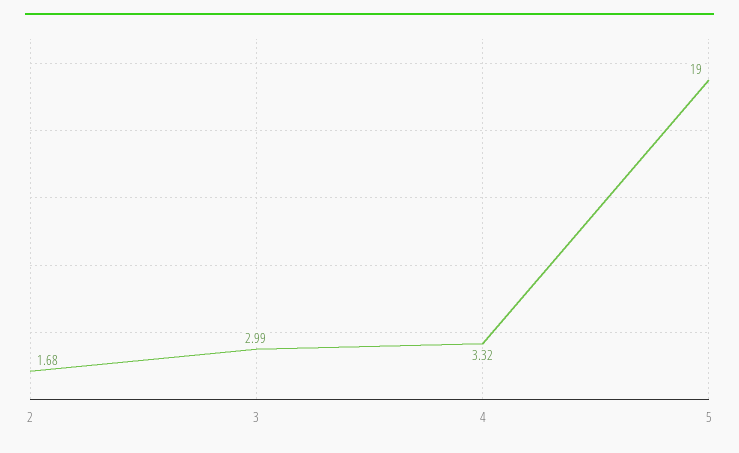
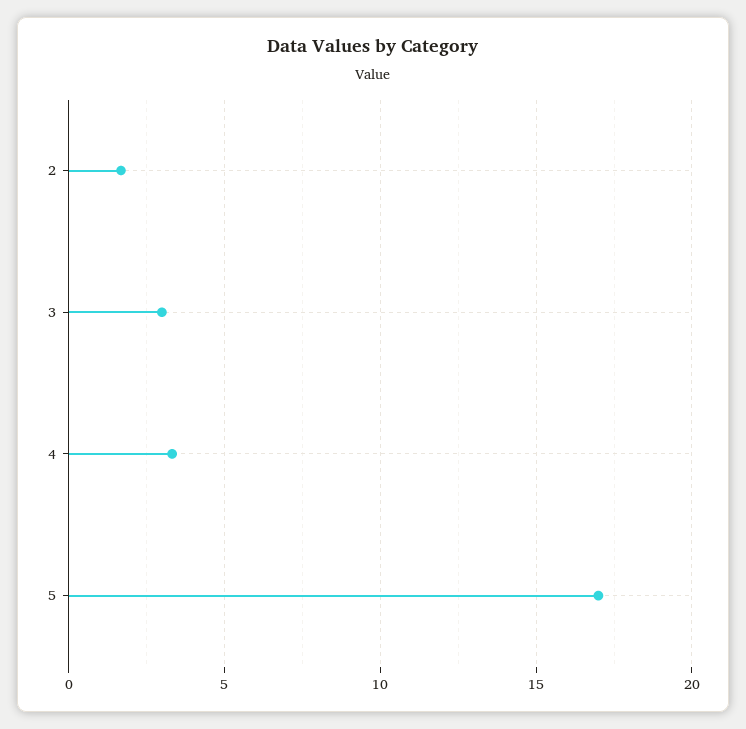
5: 19 -> 17

